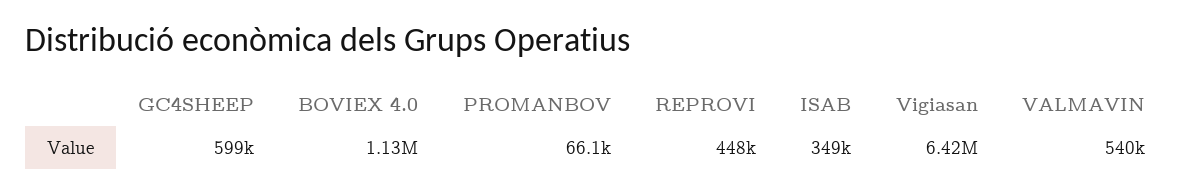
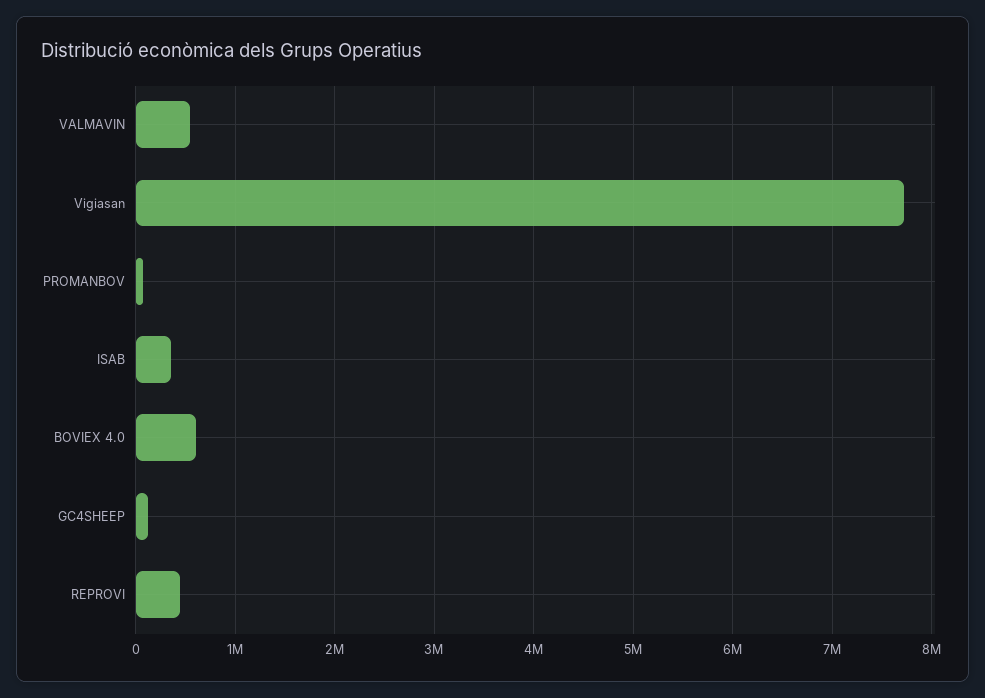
GC4SHEEP: 599000 -> 100000
BOVIEX 4.0: 1130000 -> 600000
Vigiasan: 6420000 -> 7700000

